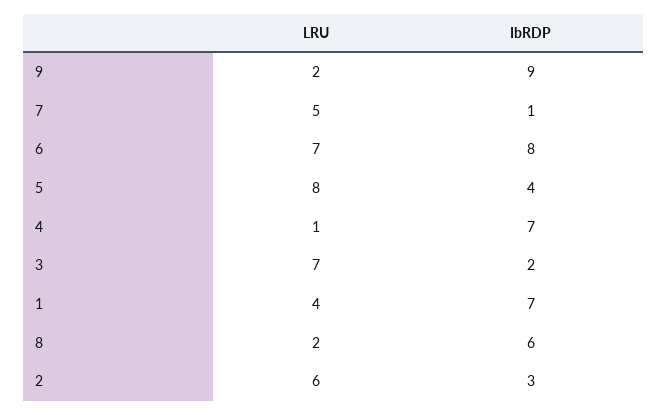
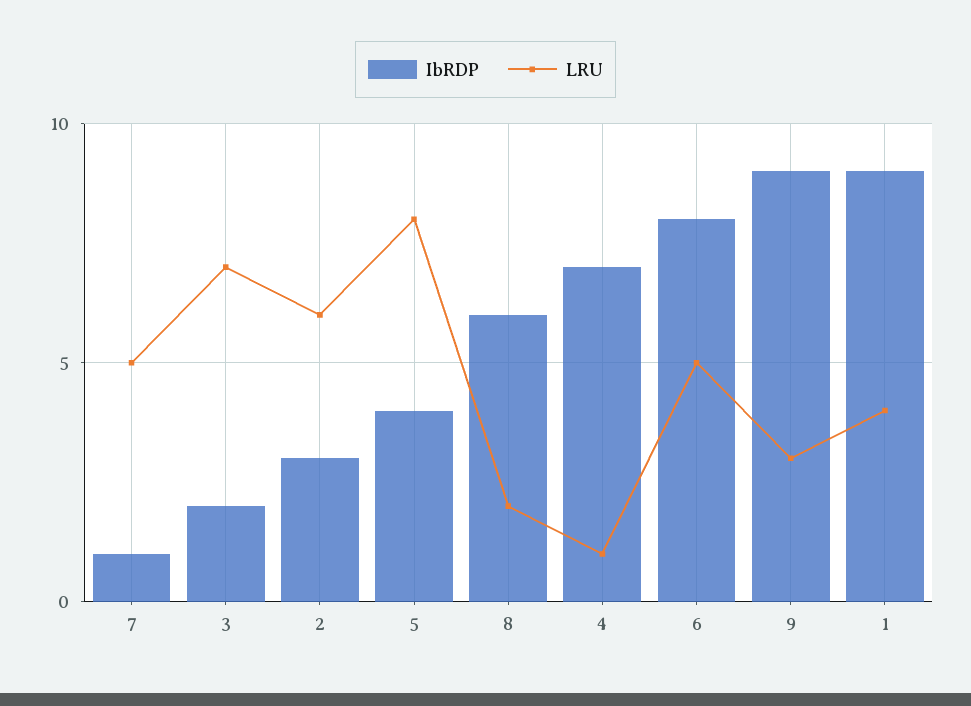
LRU, 9: 2 -> 3
LRU, 6: 7 -> 5
IbRDP, 1: 7 -> 9

